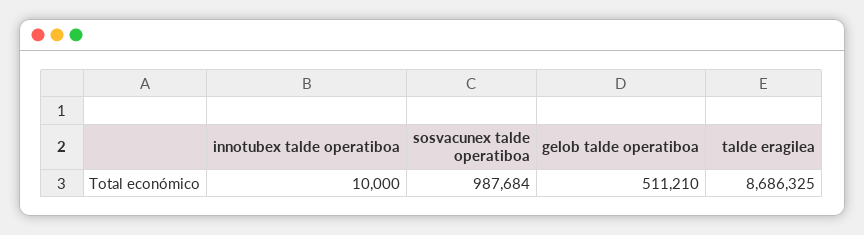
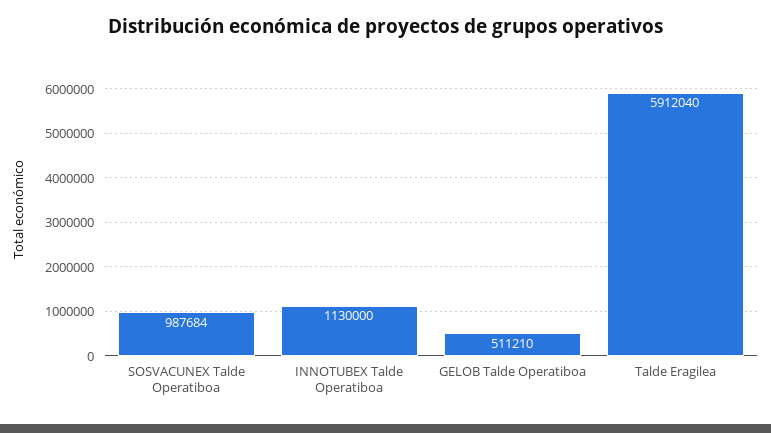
innotubex talde operatiboa: 10000 -> 1130000
talde eragilea: 8686325 -> 5912040

